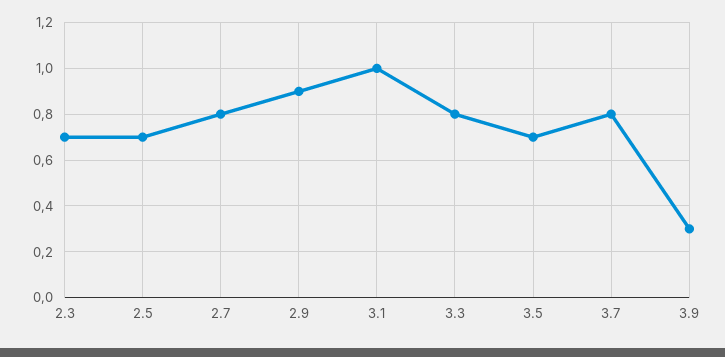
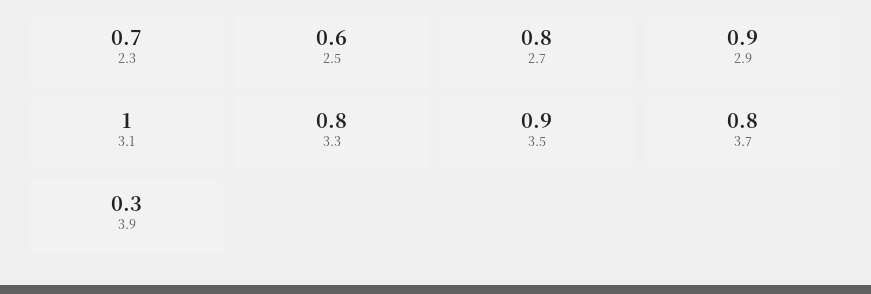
2.5: 0.7 -> 0.6
3.5: 0.7 -> 0.9

